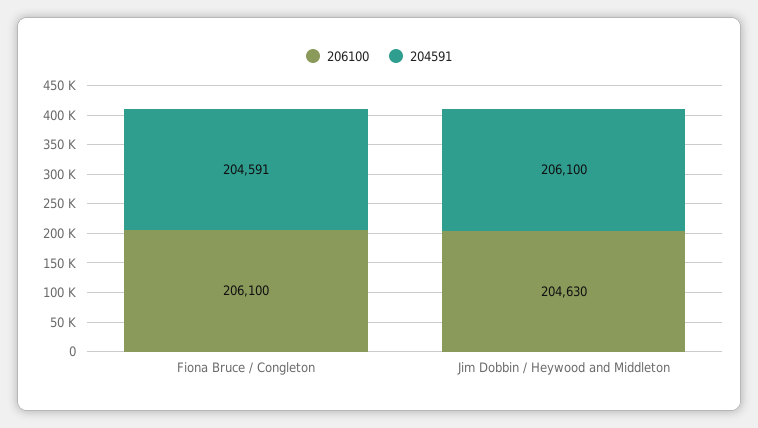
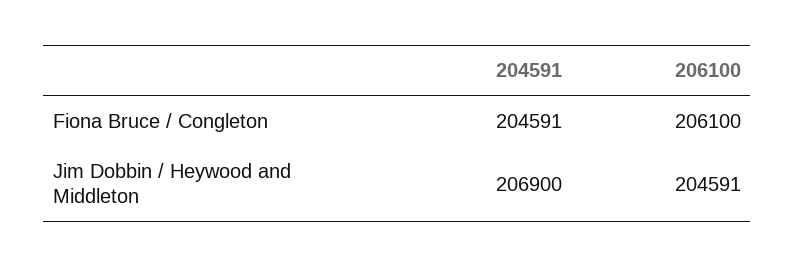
206100, Jim Dobbin / Heywood and Middleton: 204630 -> 204591
204591, Jim Dobbin / Heywood and Middleton: 206100 -> 206900

